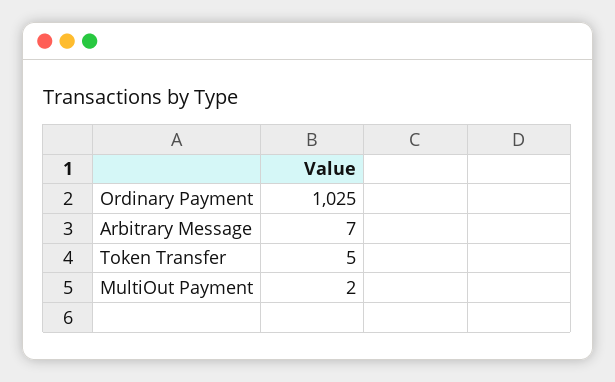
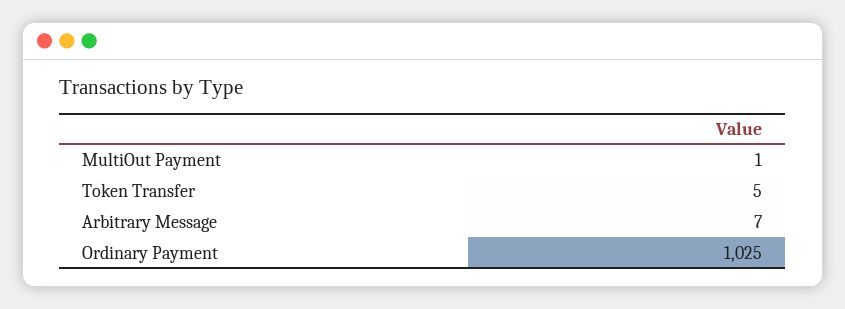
MultiOut Payment: 2 -> 1

